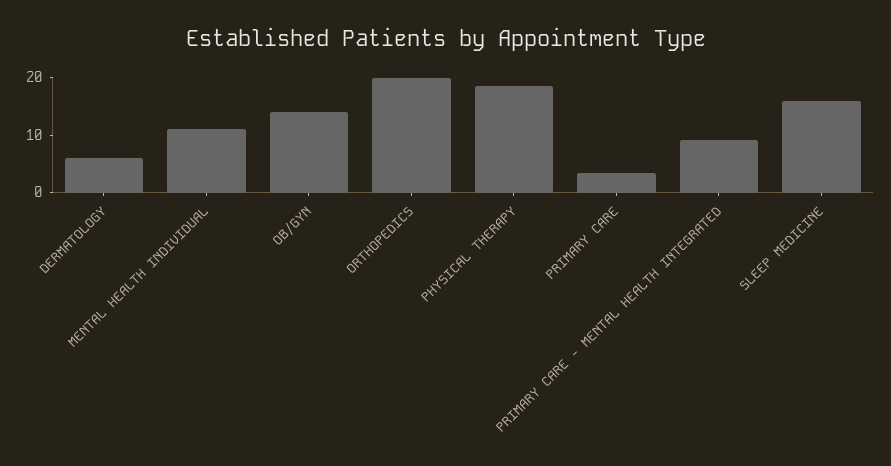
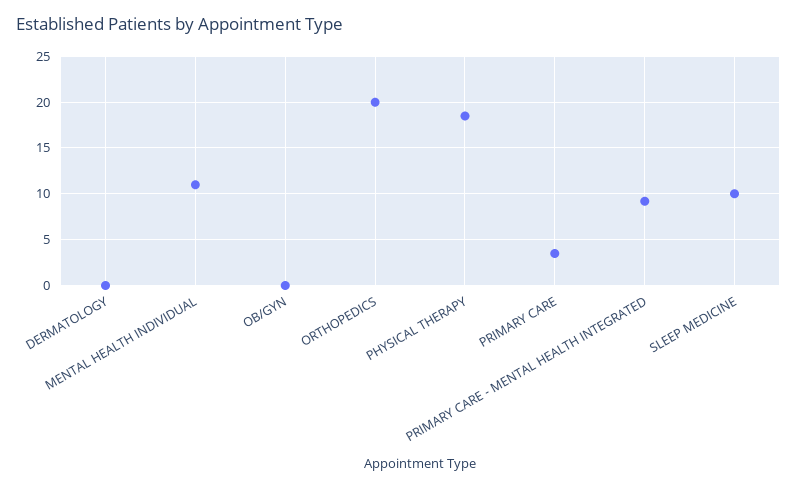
DERMATOLOGY: 6 -> 0
OB/GYN: 14 -> 0
SLEEP MEDICINE: 16 -> 10

